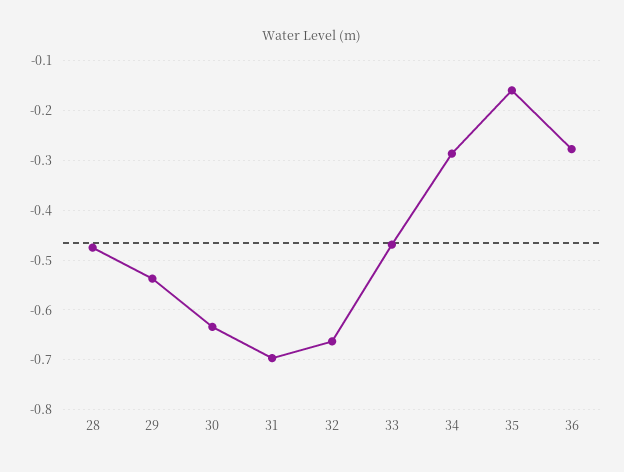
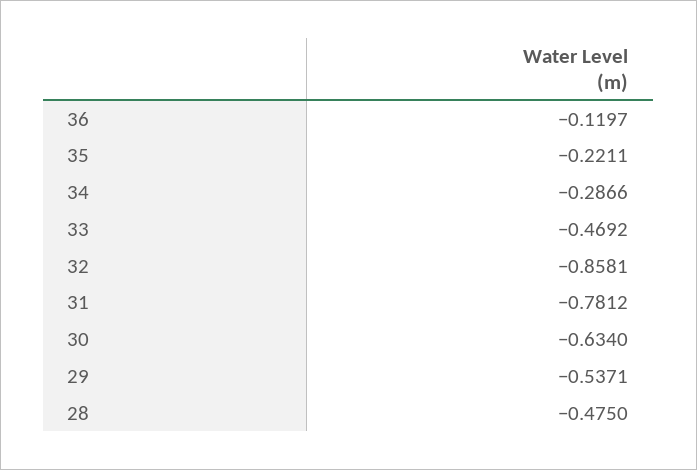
31: -0.7 -> -0.7812
32: -0.66 -> -0.8581
35: -0.16 -> -0.2211
36: -0.28 -> -0.1197

